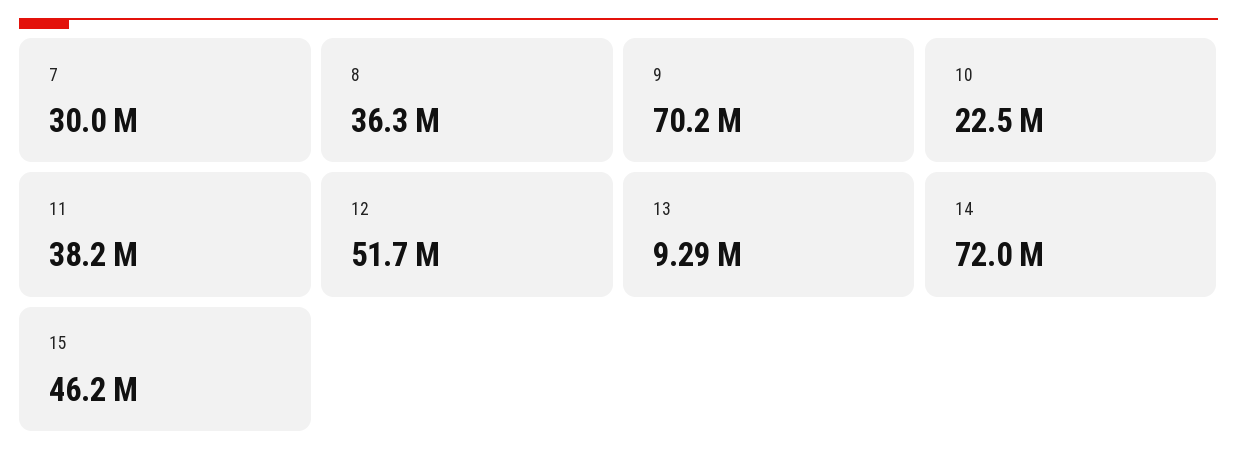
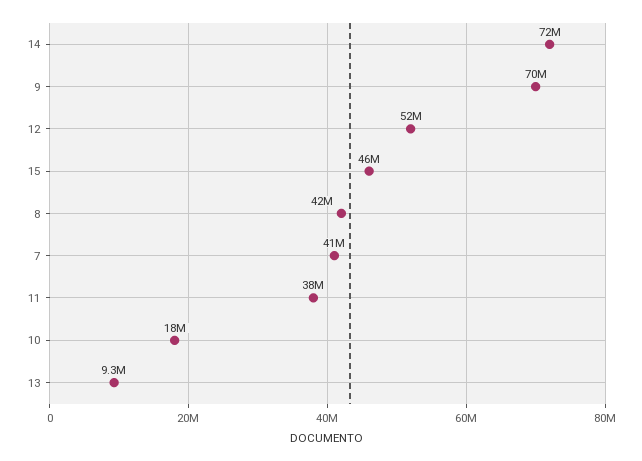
7: 30000000 -> 41000000
8: 36300000 -> 42000000
10: 22500000 -> 18000000

